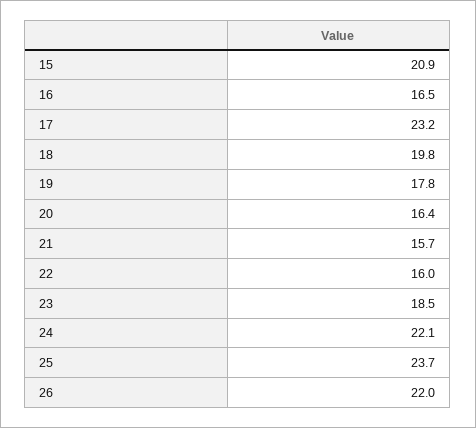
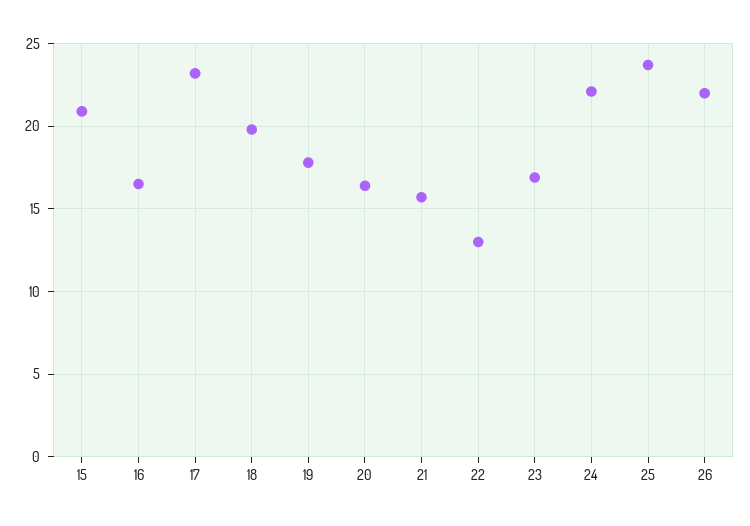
22: 16 -> 13
23: 18.5 -> 17

